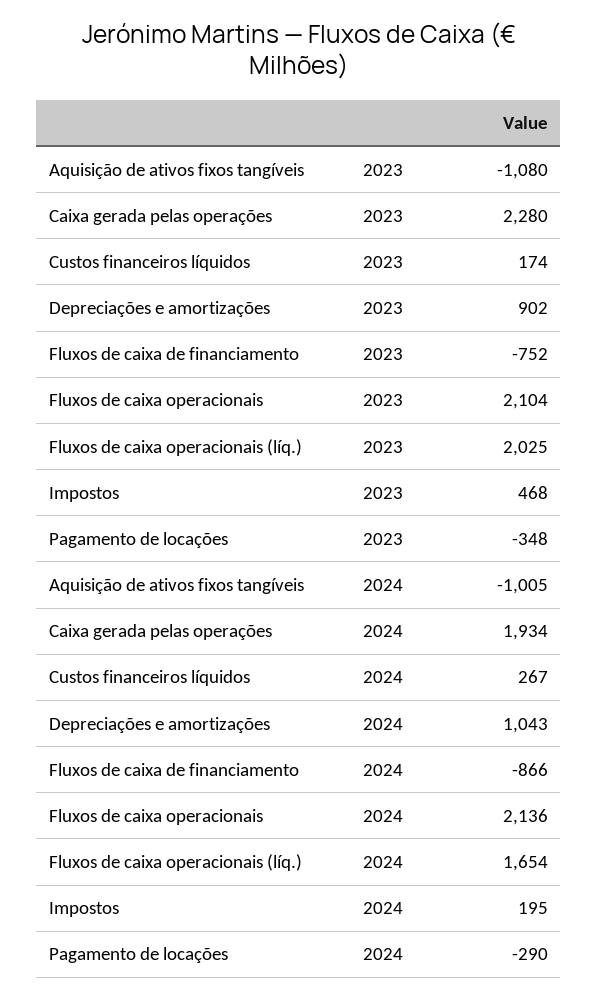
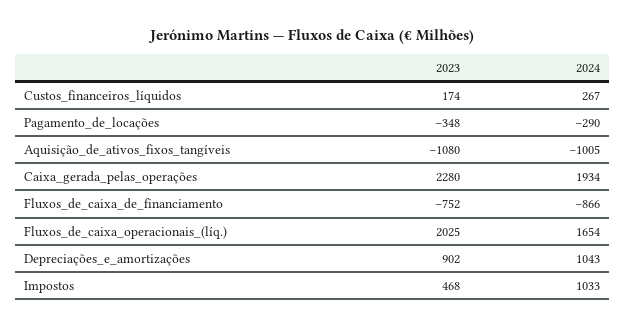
Fluxos de caixa operacionais, 2023: 2104 -> none
Fluxos de caixa operacionais, 2024: 2136 -> none
Impostos, 2024: 195 -> 1033

